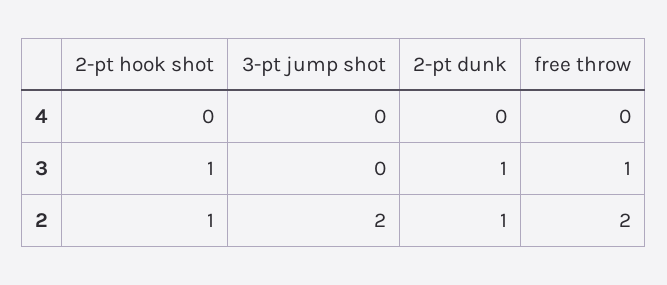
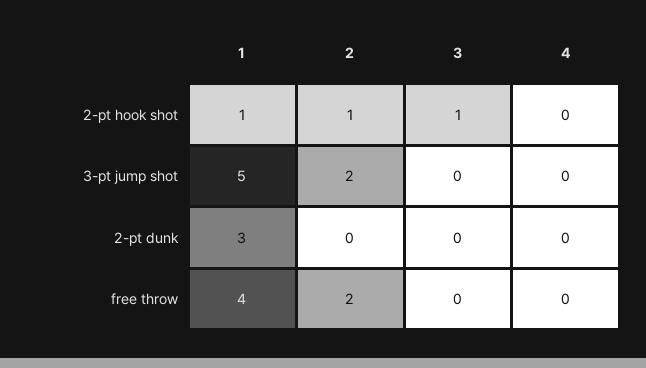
2-pt dunk, 3: 1 -> 0
free throw, 3: 1 -> 0
2-pt dunk, 2: 1 -> 0
2-pt hook shot, 1: none -> 1
3-pt jump shot, 1: none -> 5
2-pt dunk, 1: none -> 3
free throw, 1: none -> 4

